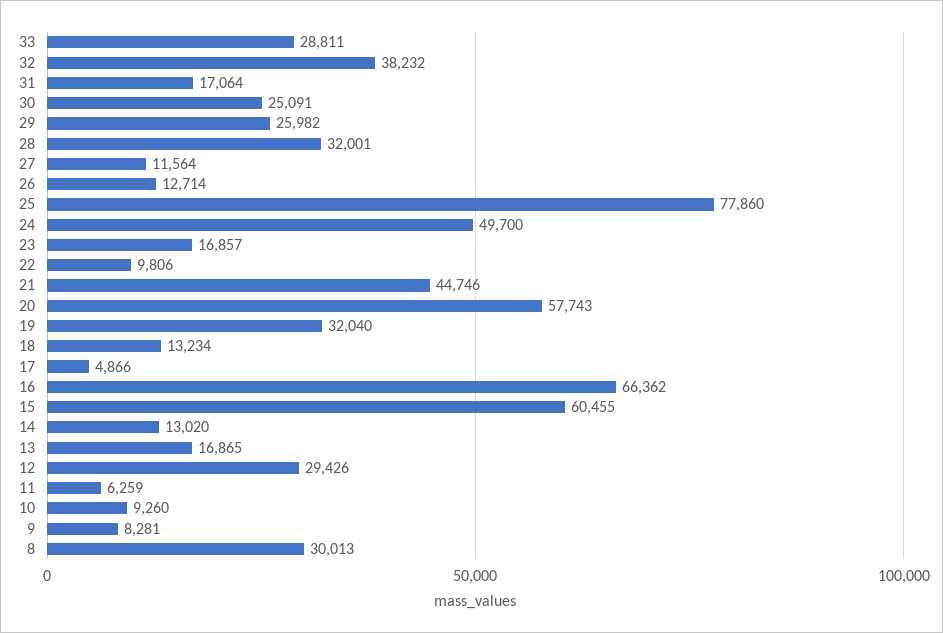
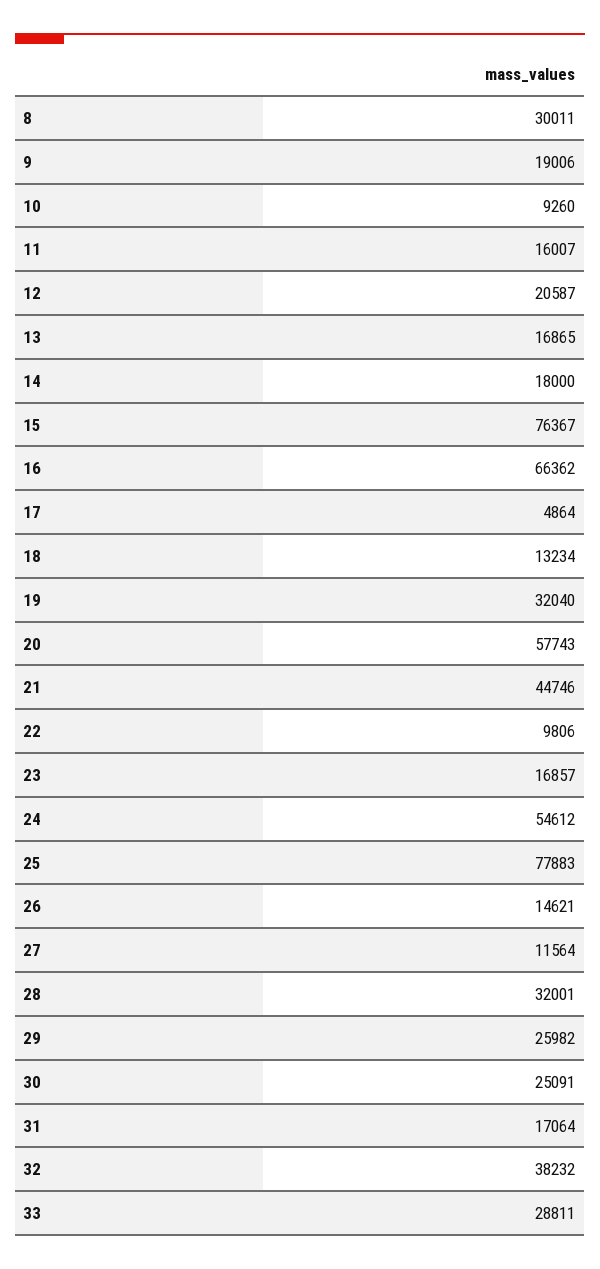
26: 12714 -> 14621
25: 77860 -> 77883
24: 49700 -> 54612
17: 4866 -> 4864
15: 60455 -> 76367
14: 13020 -> 18000
12: 29426 -> 20587
11: 6259 -> 16007
9: 8281 -> 19006
8: 30013 -> 30011

